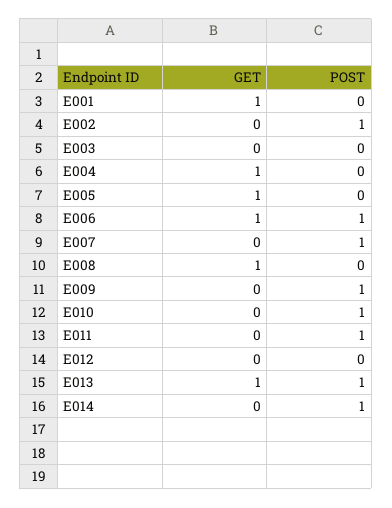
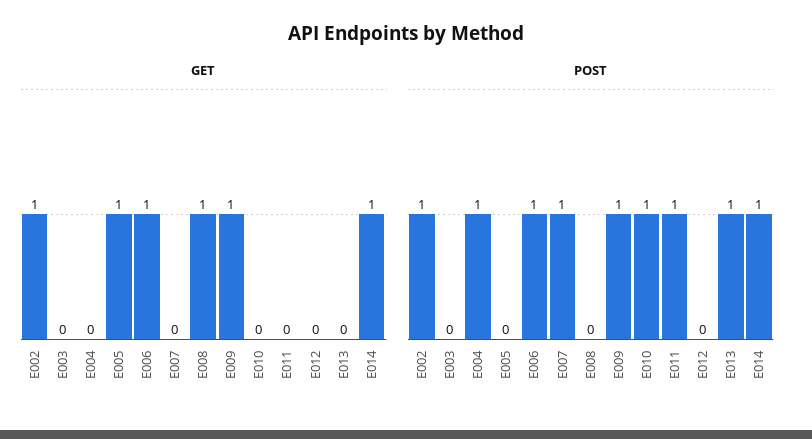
GET, E001: 1 -> none
POST, E001: 0 -> none
GET, E002: 0 -> 1
GET, E004: 1 -> 0
POST, E004: 0 -> 1
GET, E009: 0 -> 1
GET, E013: 1 -> 0
GET, E014: 0 -> 1

